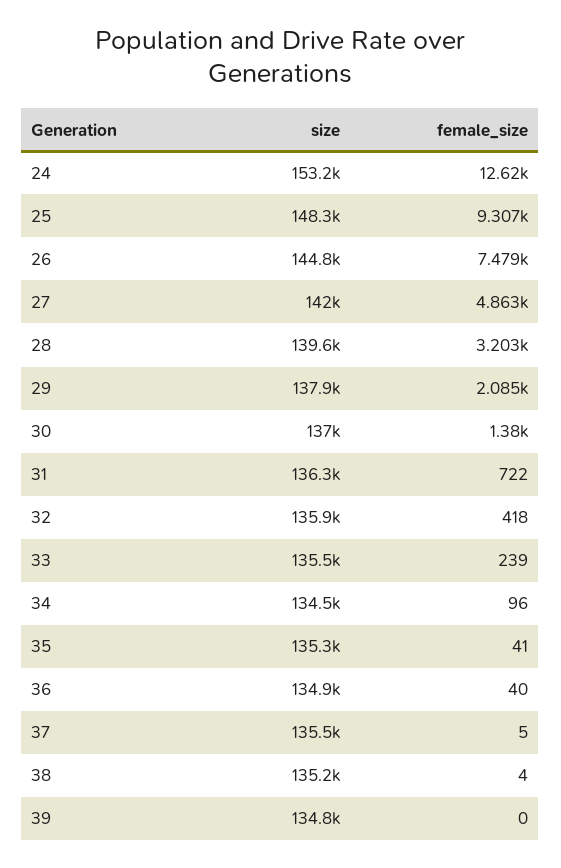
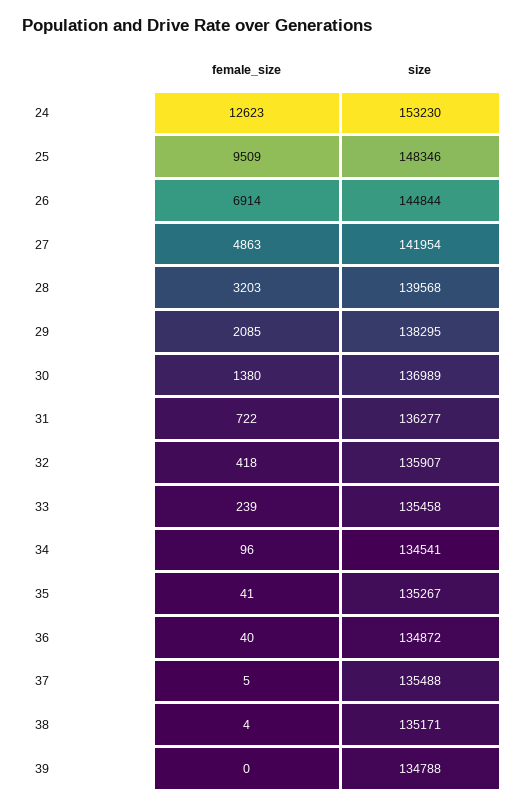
female_size, 25: 9307 -> 9509
female_size, 26: 7479 -> 6914
size, 29: 137900 -> 138295

